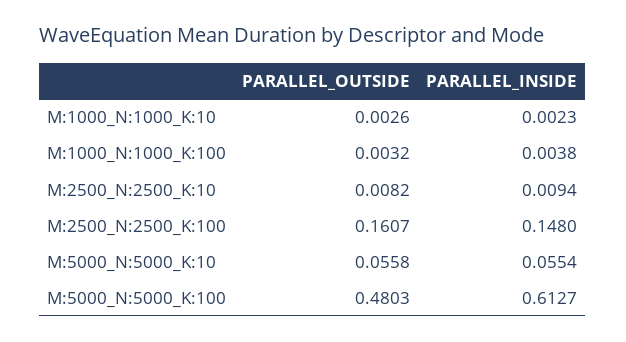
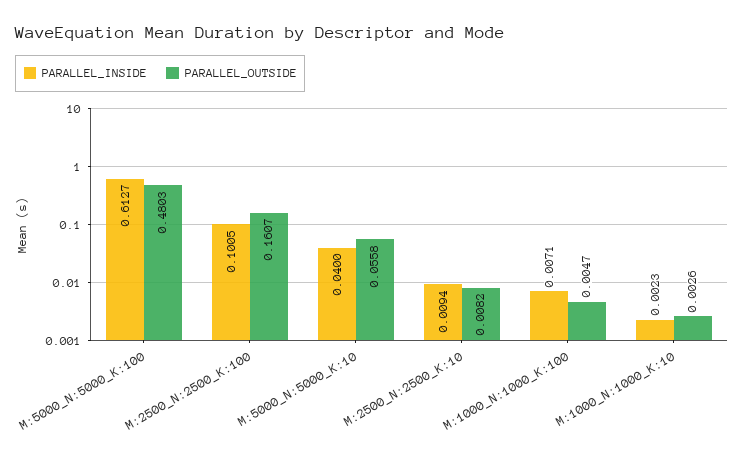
PARALLEL_OUTSIDE, M:1000_N:1000_K:100: 0.0032 -> 0.0047
PARALLEL_INSIDE, M:1000_N:1000_K:100: 0.0038 -> 0.0071
PARALLEL_INSIDE, M:2500_N:2500_K:100: 0.148 -> 0.1005
PARALLEL_INSIDE, M:5000_N:5000_K:10: 0.0554 -> 0.04

